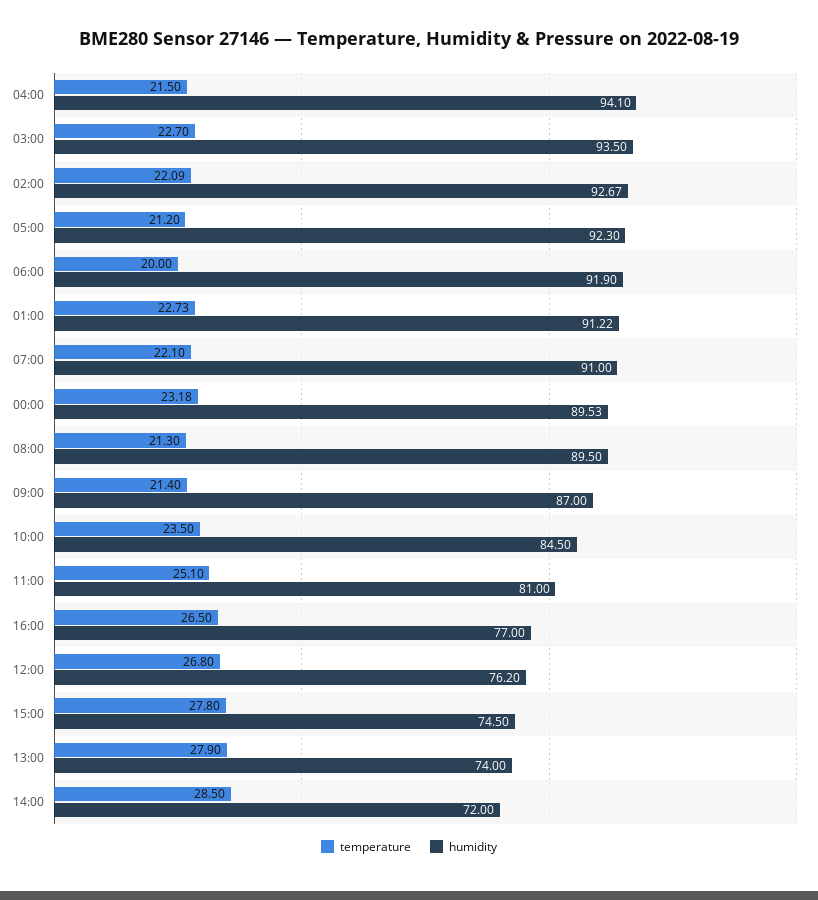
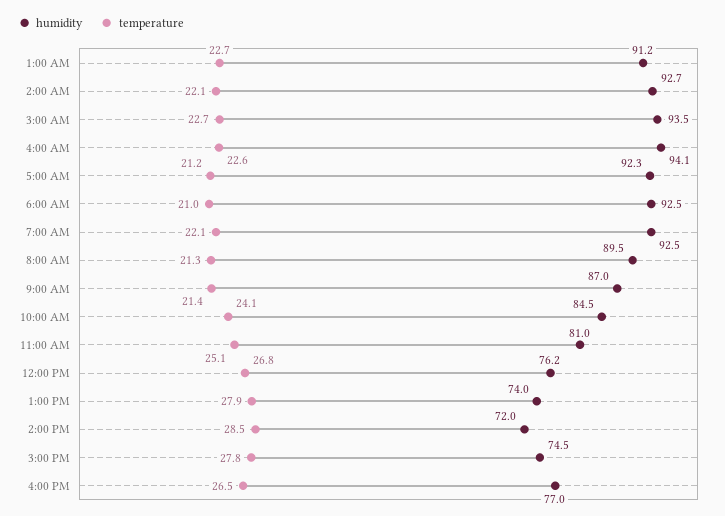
temperature, 04:00: 21.5 -> 22.6
temperature, 06:00: 20 -> 21
humidity, 06:00: 91.9 -> 92.5
humidity, 07:00: 91 -> 92.5
temperature, 00:00: 23.18 -> none
humidity, 00:00: 89.53 -> none
temperature, 10:00: 23.5 -> 24.1

